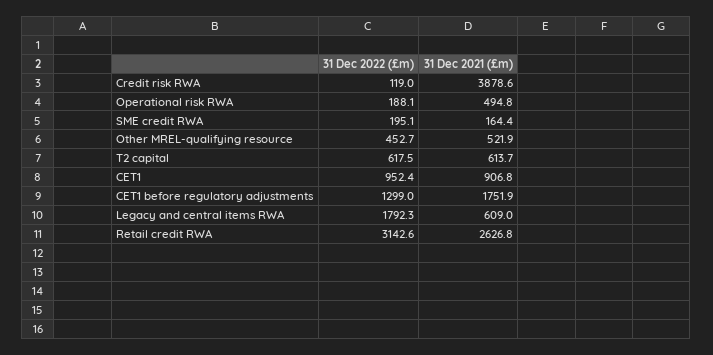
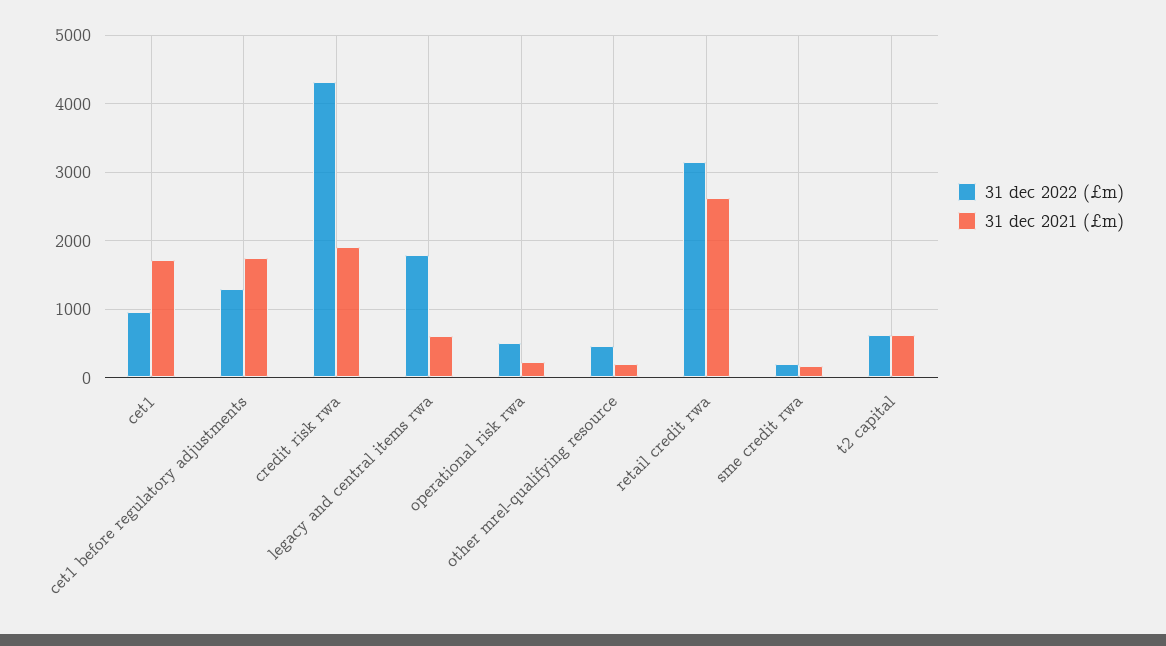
31 Dec 2022 (£m), Credit risk RWA: 119 -> 4300
31 Dec 2021 (£m), Credit risk RWA: 3878.6 -> 1900
31 Dec 2022 (£m), Operational risk RWA: 188.1 -> 500
31 Dec 2021 (£m), Operational risk RWA: 494.8 -> 200
31 Dec 2021 (£m), Other MREL-qualifying resource: 521.9 -> 200
31 Dec 2021 (£m), CET1: 906.8 -> 1700

